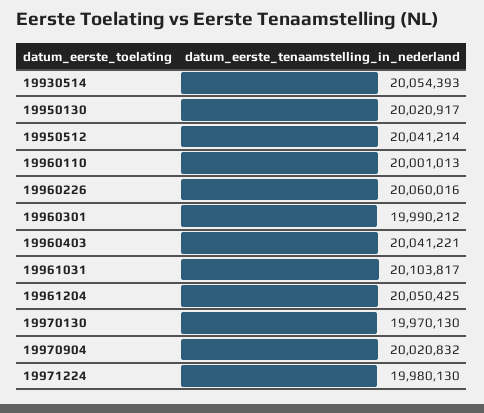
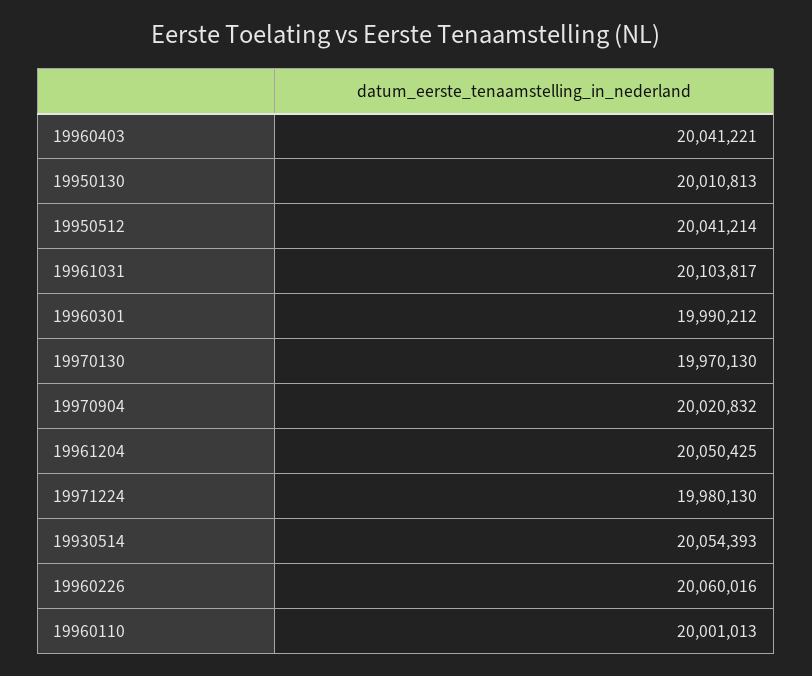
19950130: 20020917 -> 20010813

